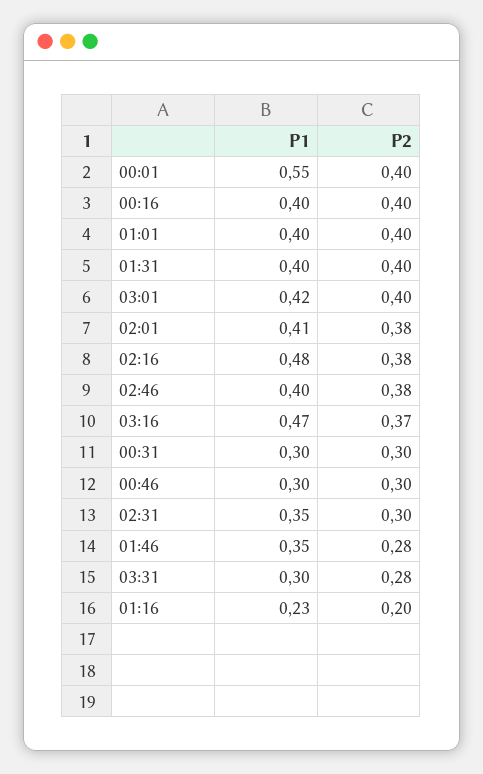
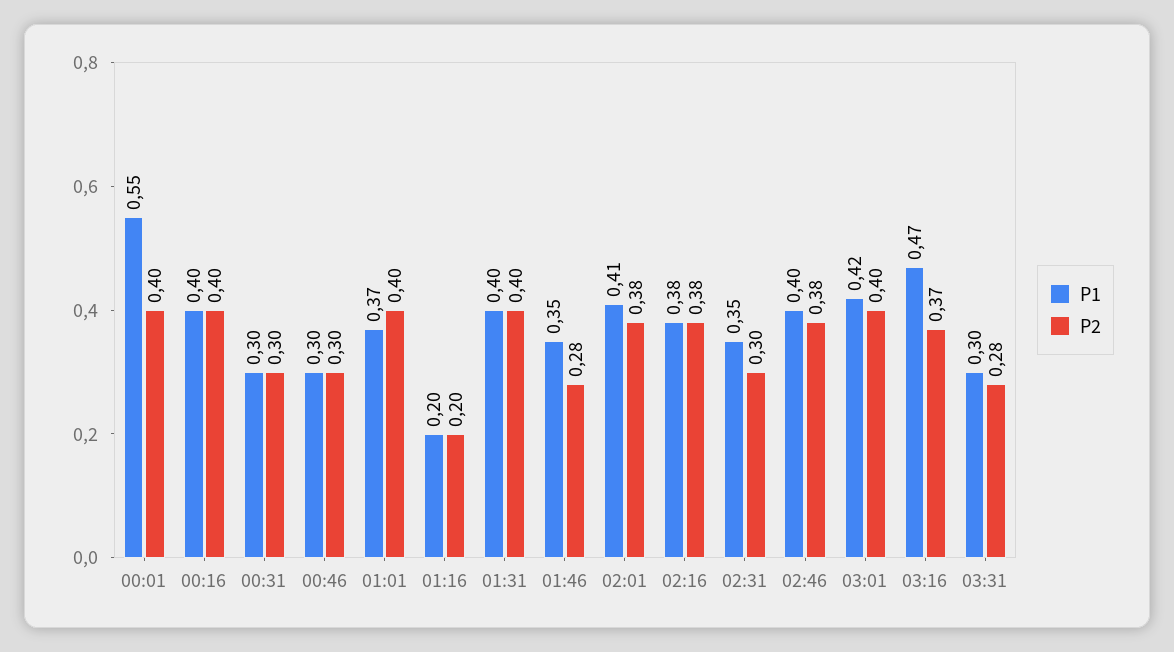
P1, 01:01: 0.4 -> 0.37
P1, 02:16: 0.48 -> 0.38
P1, 01:16: 0.23 -> 0.2

